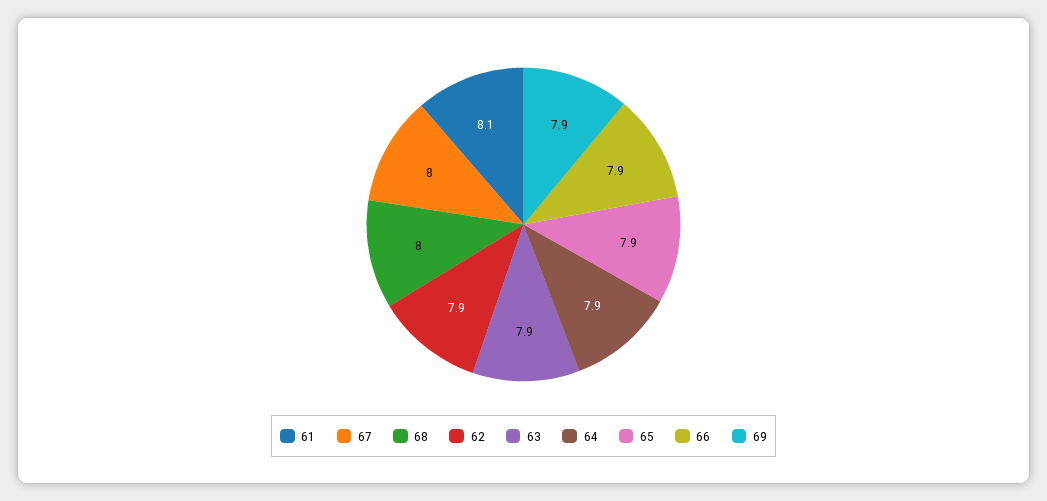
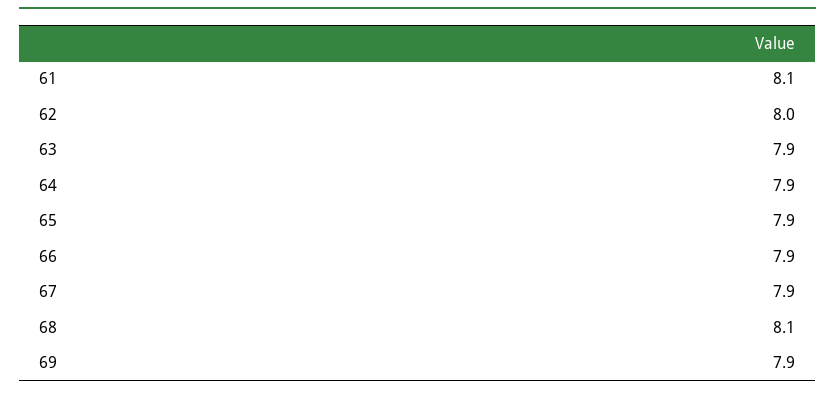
67: 8 -> 7.9
68: 8 -> 8.1
62: 7.9 -> 8

